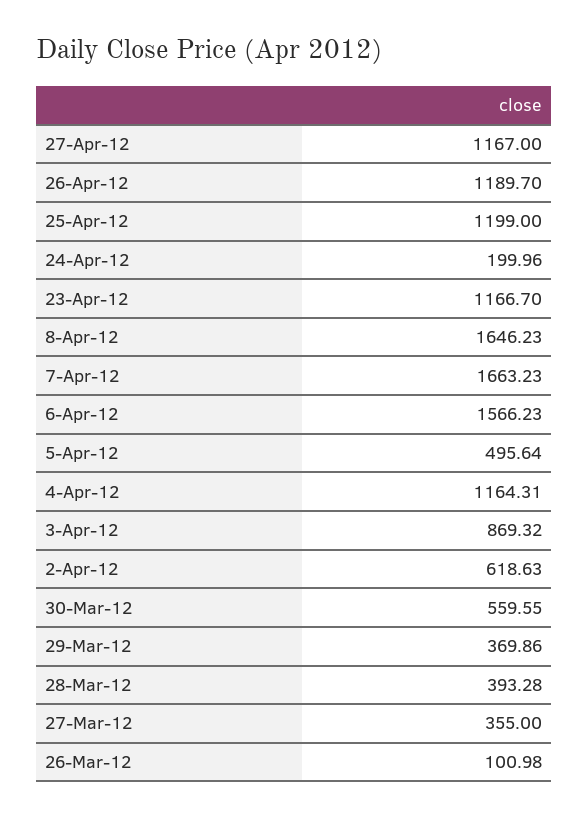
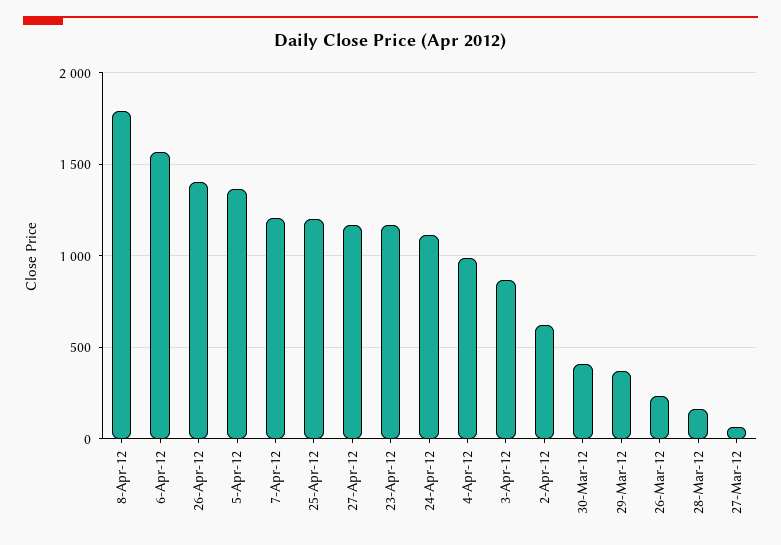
26-Apr-12: 1189.7 -> 1400
24-Apr-12: 199.96 -> 1100
8-Apr-12: 1646.23 -> 1800
7-Apr-12: 1663.23 -> 1200
5-Apr-12: 495.64 -> 1350
4-Apr-12: 1164.31 -> 1000
30-Mar-12: 559.55 -> 400
28-Mar-12: 393.28 -> 150
27-Mar-12: 355 -> 50
26-Mar-12: 100.98 -> 250

